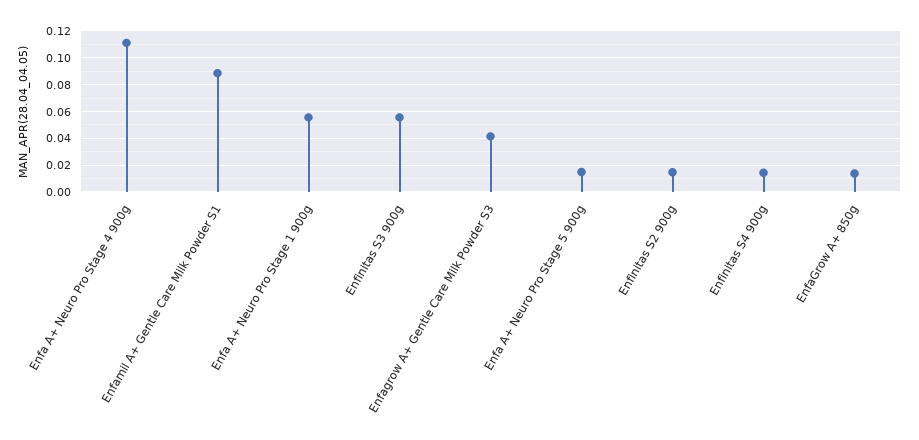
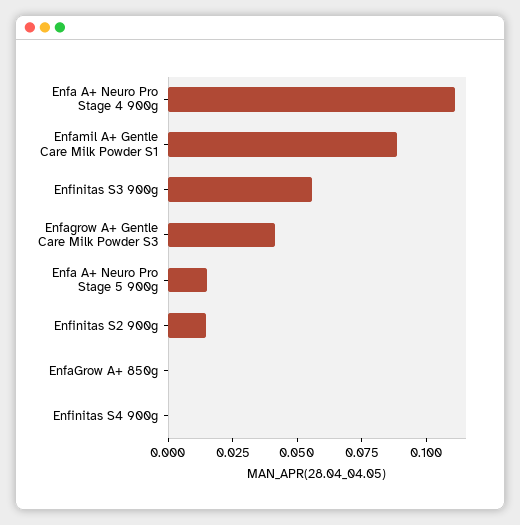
Enfa A+ Neuro Pro Stage 1 900g: 0.055 -> none
Enfinitas S4 900g: 0.015 -> 0
EnfaGrow A+ 850g: 0.015 -> 0

